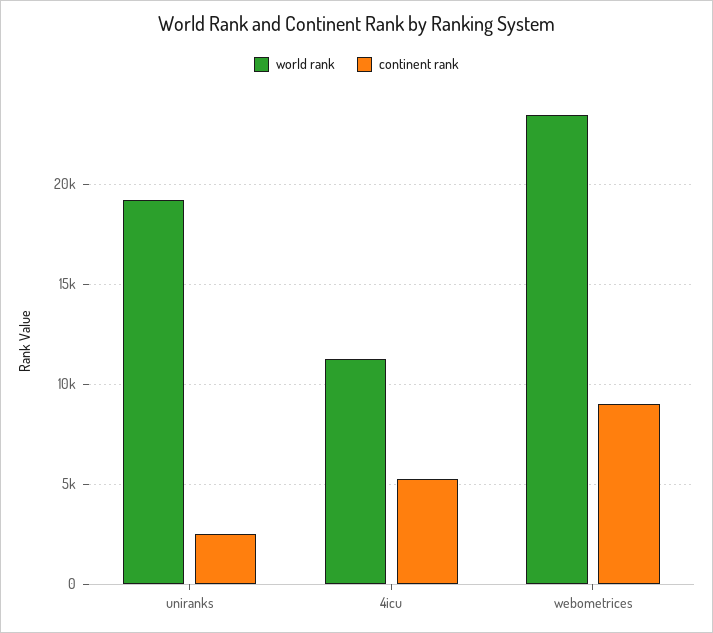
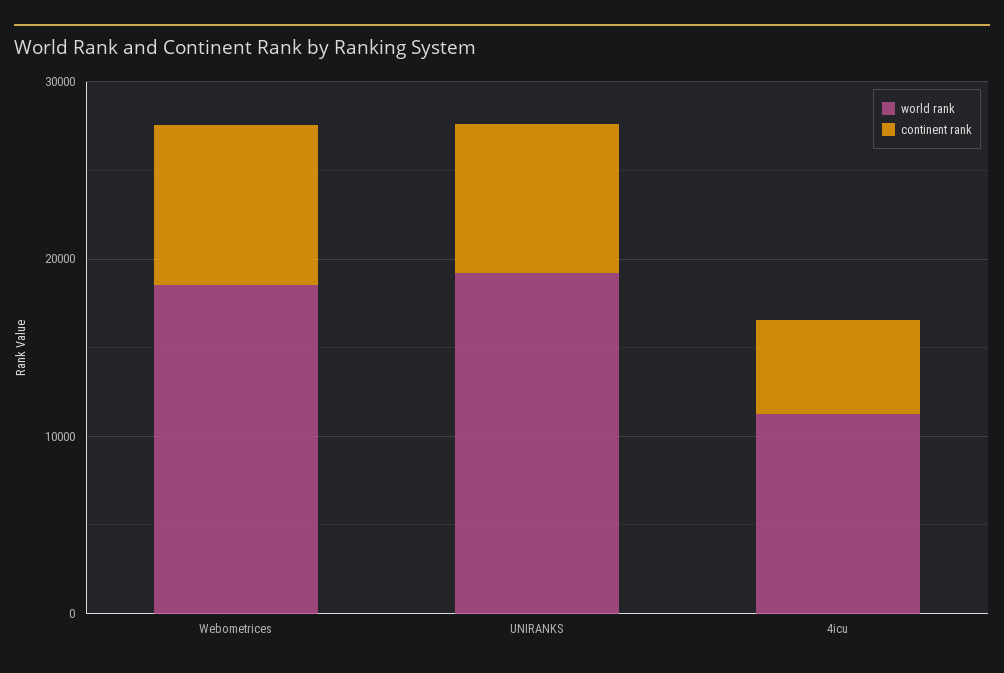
continent rank, uniranks: 2500 -> 8000
world rank, webometrices: 23500 -> 18000

